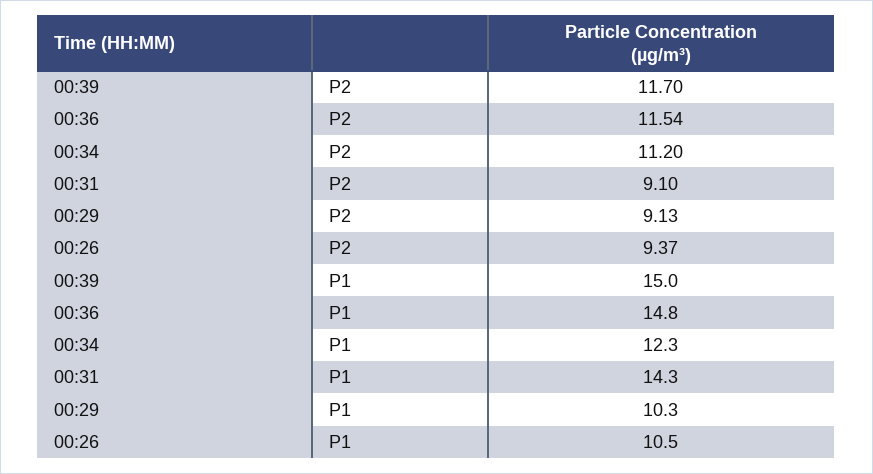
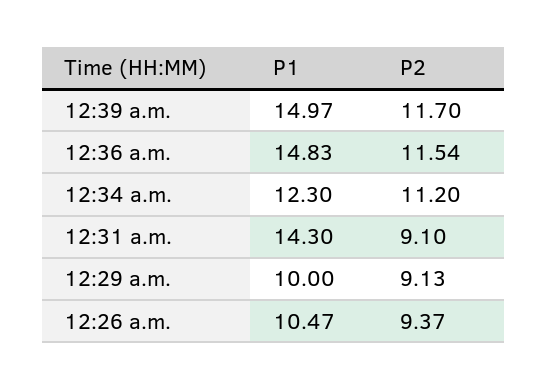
00:29, P1: 10.3 -> 10

